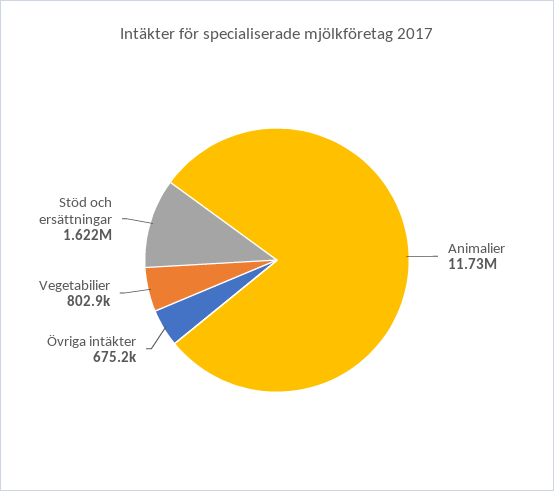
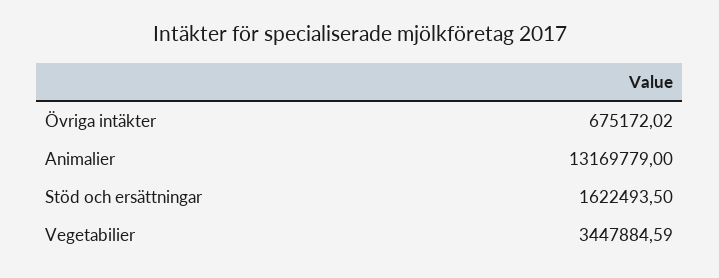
Animalier: 11730000 -> 13169779
Vegetabilier: 802900 -> 3447884.59

